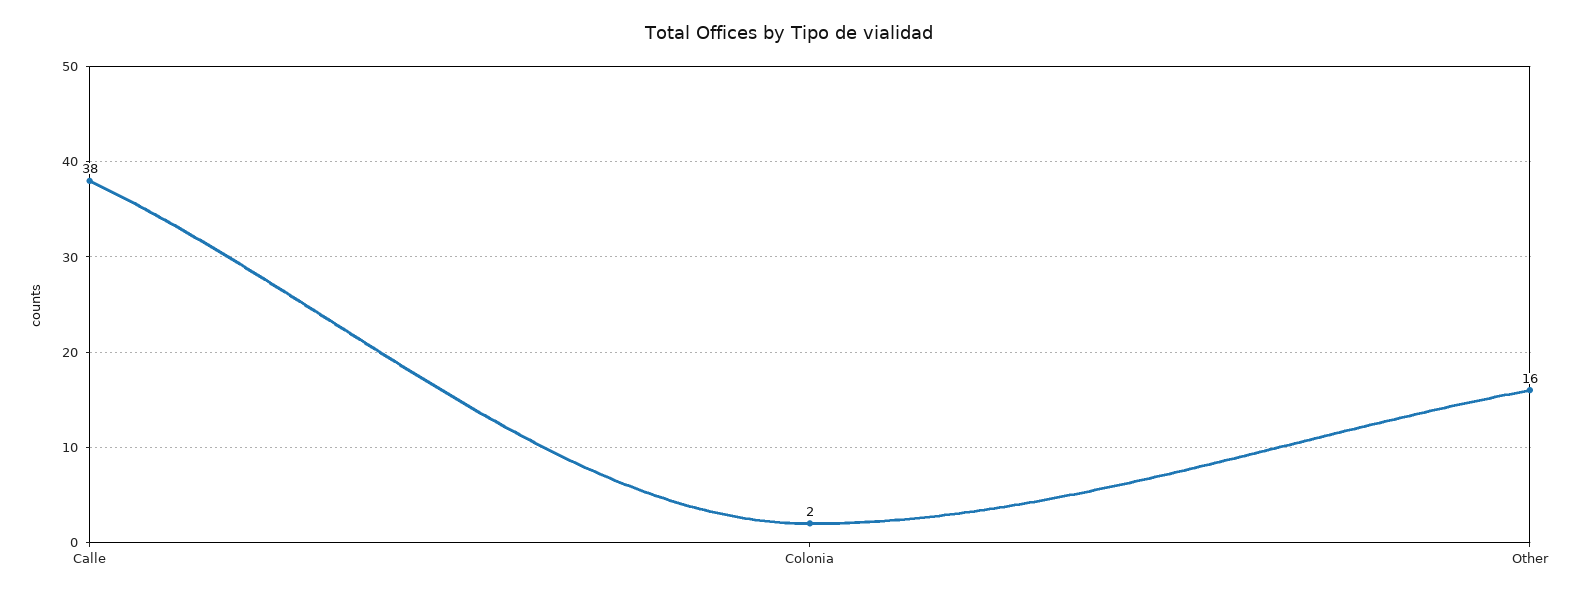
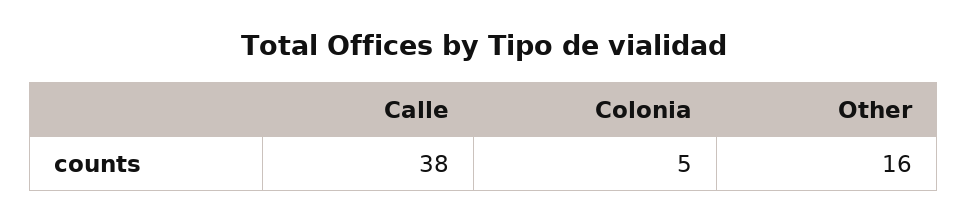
Colonia: 2 -> 5

